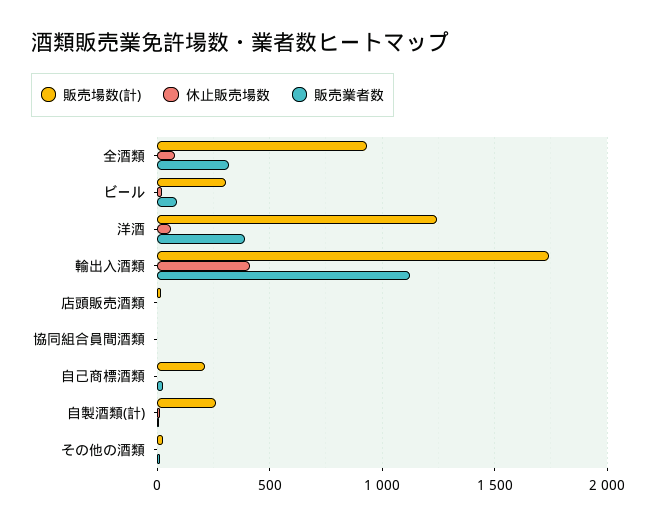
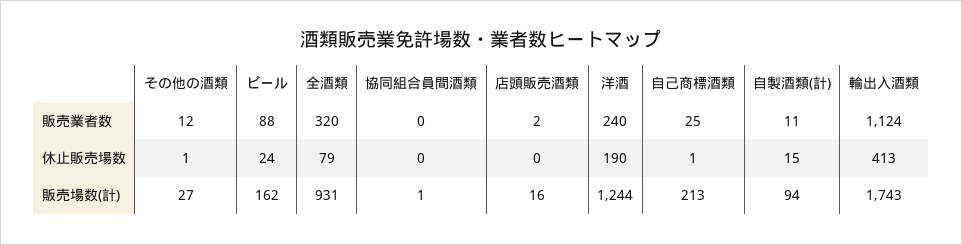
販売場数(計), ビール: 300 -> 162
休止販売場数, 洋酒: 50 -> 190
販売業者数, 洋酒: 400 -> 240
販売場数(計), 自製酒類(計): 250 -> 94

